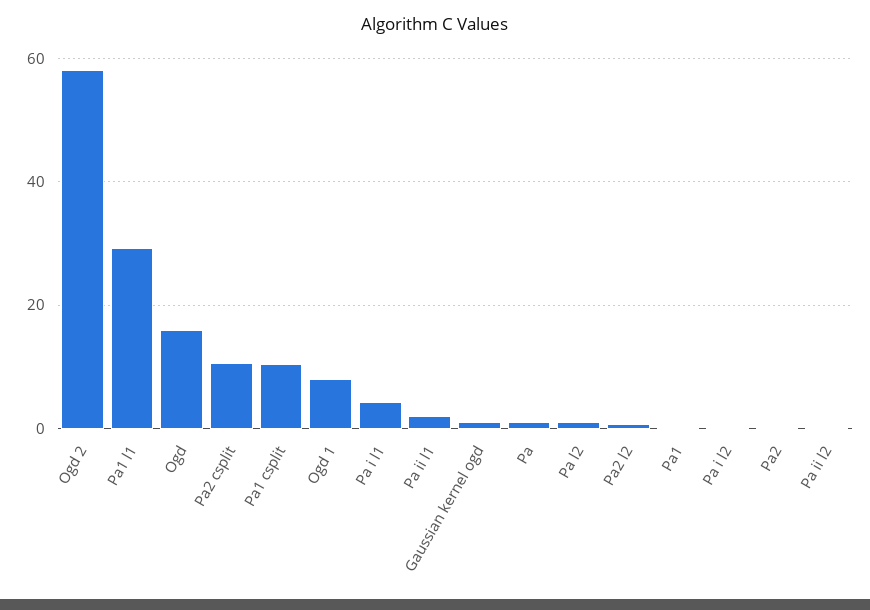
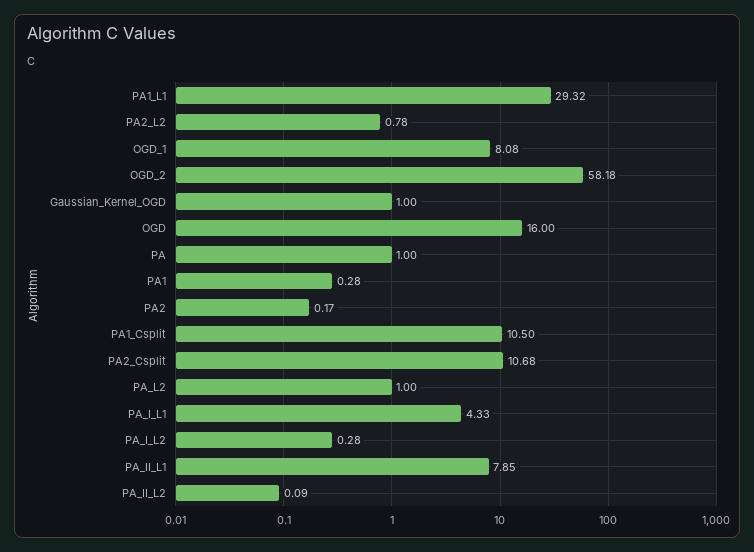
Pa ii l1: 2 -> 7.85

